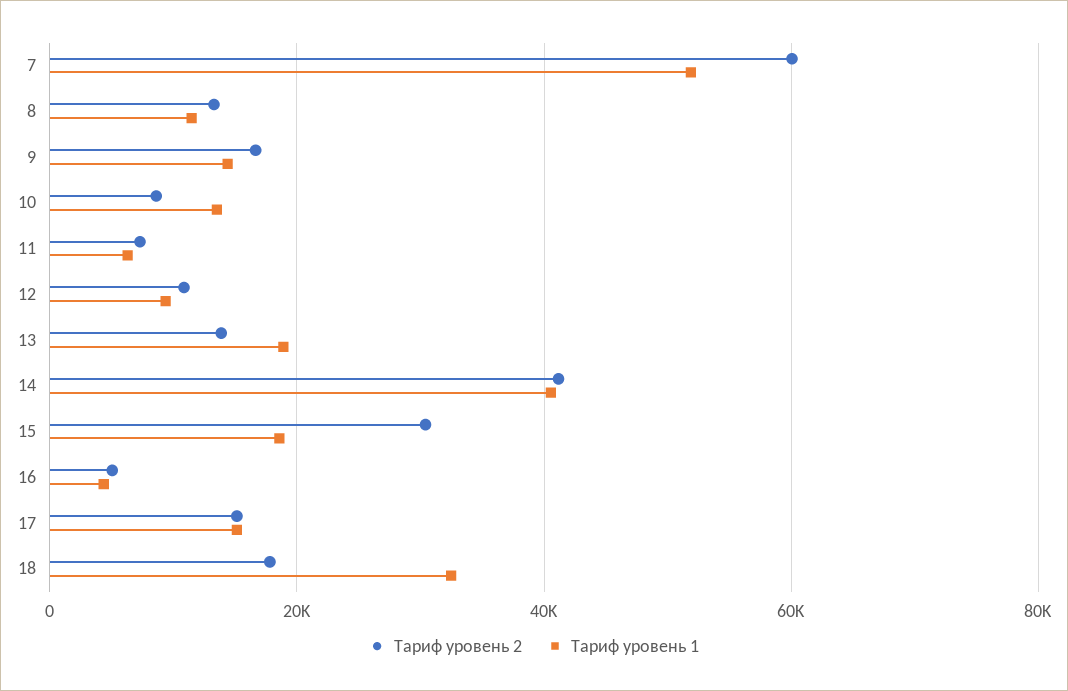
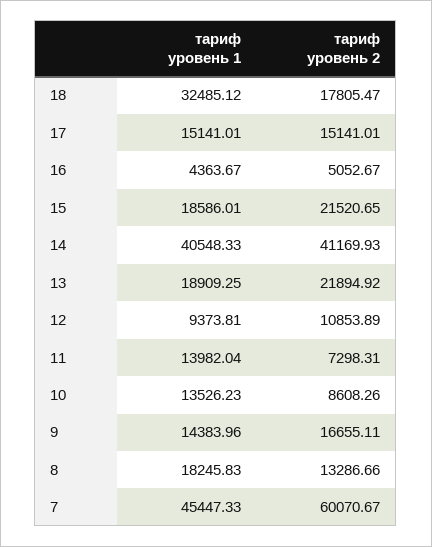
Тариф уровень 1, 7: 52000 -> 45447.33
Тариф уровень 1, 8: 12000 -> 18245.83
Тариф уровень 1, 11: 6000 -> 13982.04
Тариф уровень 2, 13: 14000 -> 21894.92
Тариф уровень 2, 15: 30000 -> 21520.65

